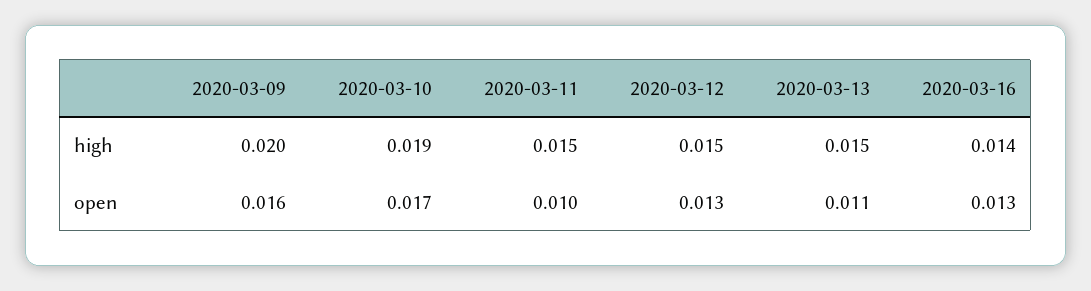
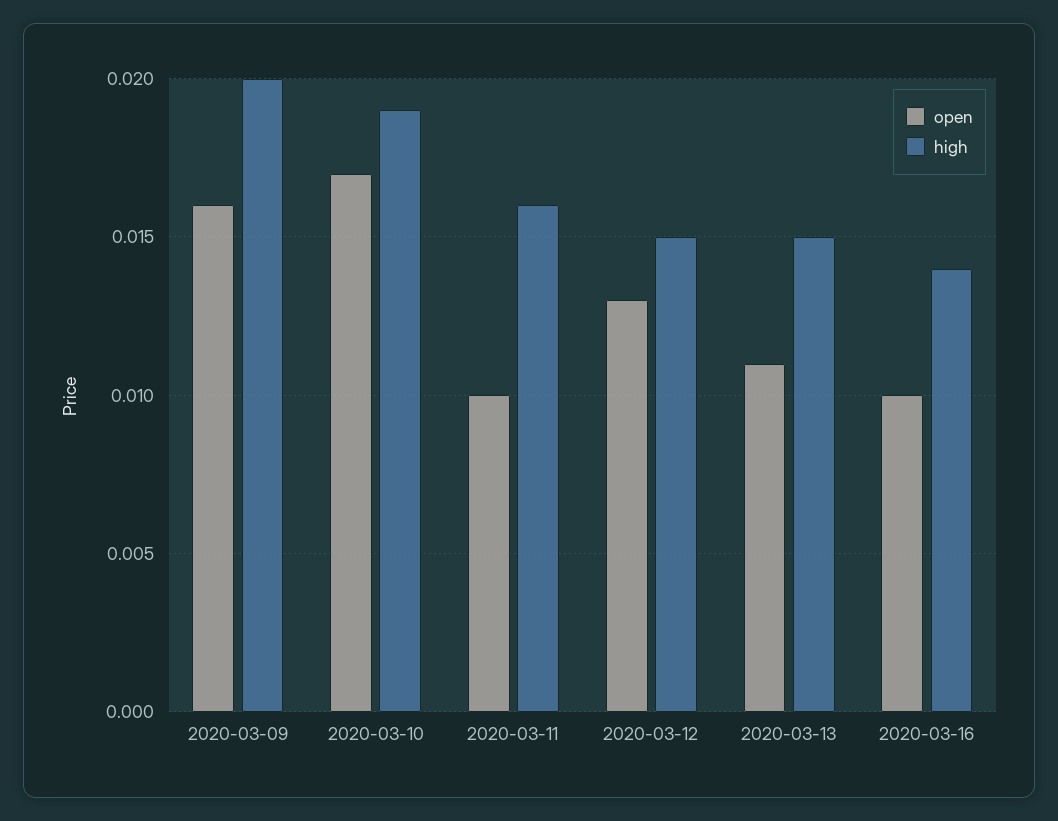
high, 2020-03-11: 0.015 -> 0.016
open, 2020-03-16: 0.013 -> 0.01

